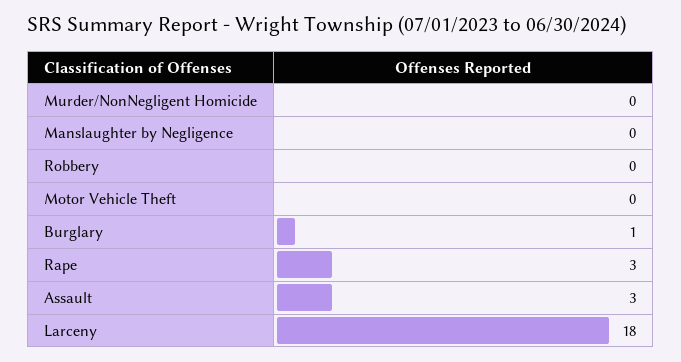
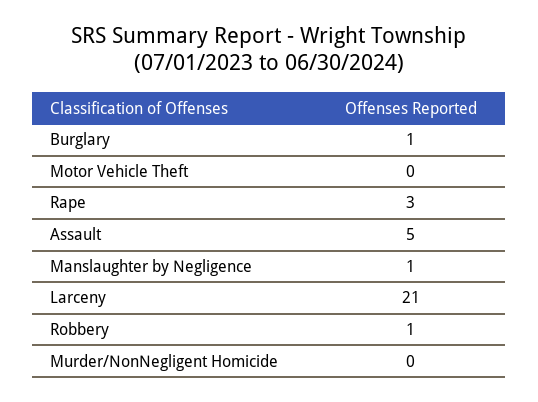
Manslaughter by Negligence: 0 -> 1
Robbery: 0 -> 1
Assault: 3 -> 5
Larceny: 18 -> 21

